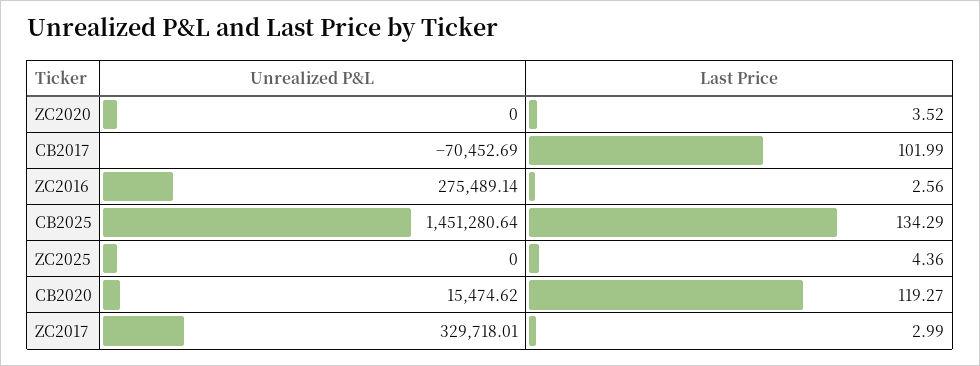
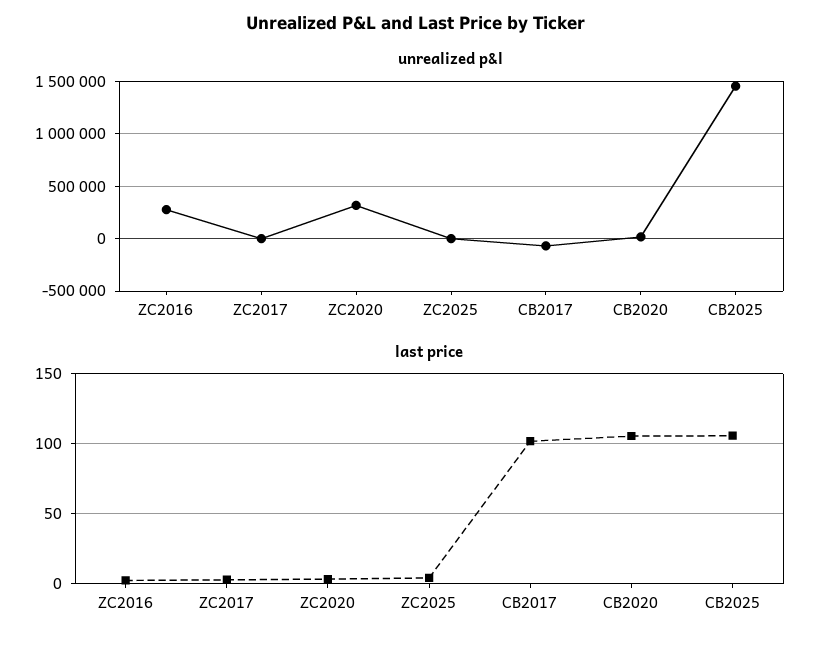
Unrealized P&L, ZC2020: 0 -> 300000
Last Price, CB2025: 134.29 -> 105
Last Price, CB2020: 119.27 -> 105
Unrealized P&L, ZC2017: 329718.01 -> 0

